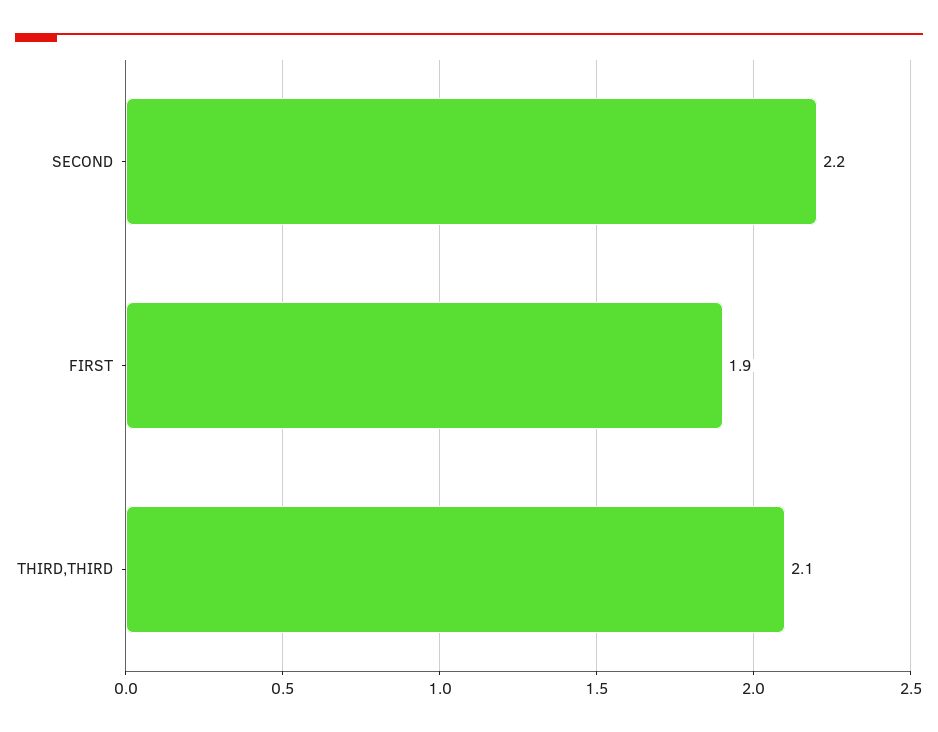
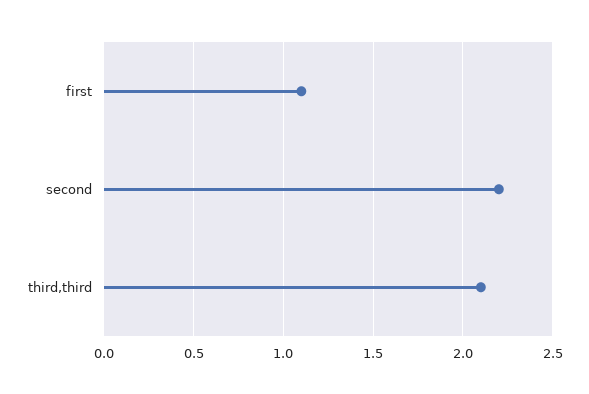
FIRST: 1.9 -> 1.1

